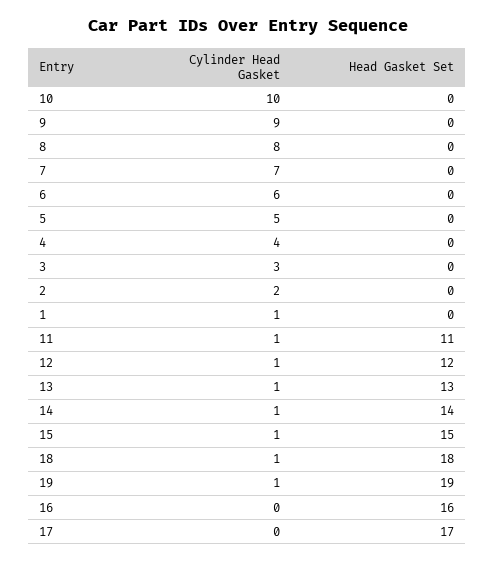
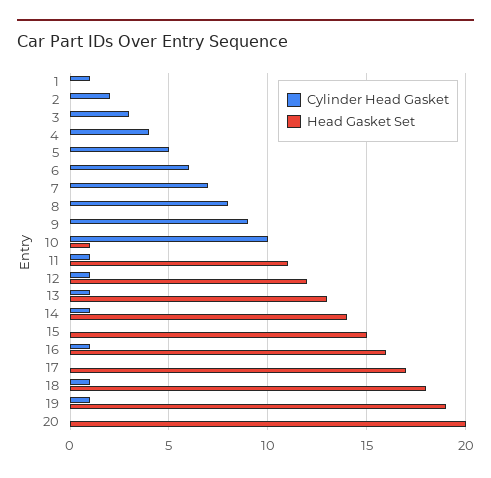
Head Gasket Set, 10: 0 -> 1
Cylinder Head Gasket, 15: 1 -> 0
Cylinder Head Gasket, 16: 0 -> 1
Cylinder Head Gasket, 20: none -> 0
Head Gasket Set, 20: none -> 20

